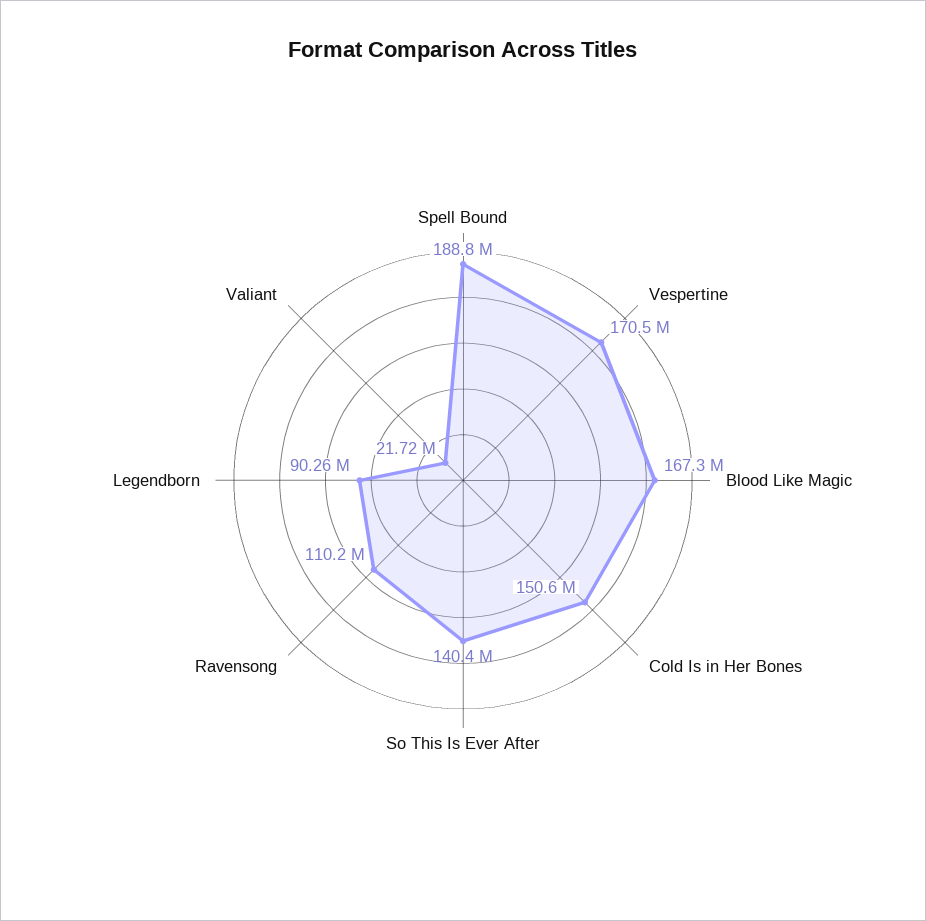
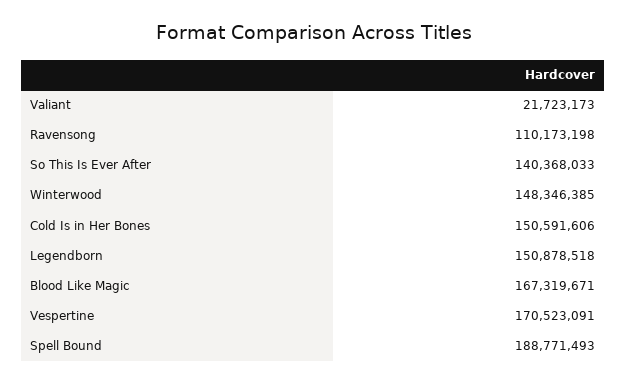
Legendborn: 90260000 -> 150878518
Winterwood: none -> 148346385

